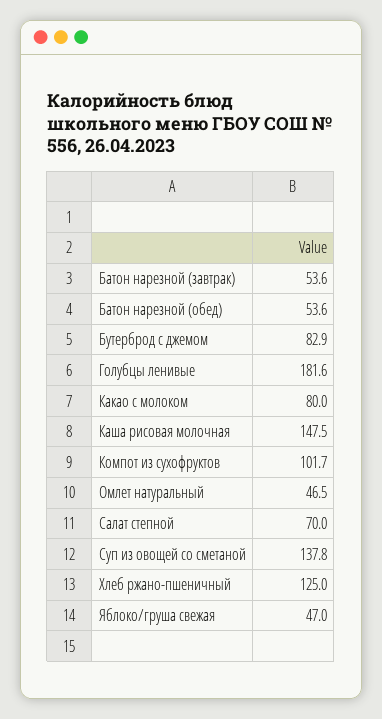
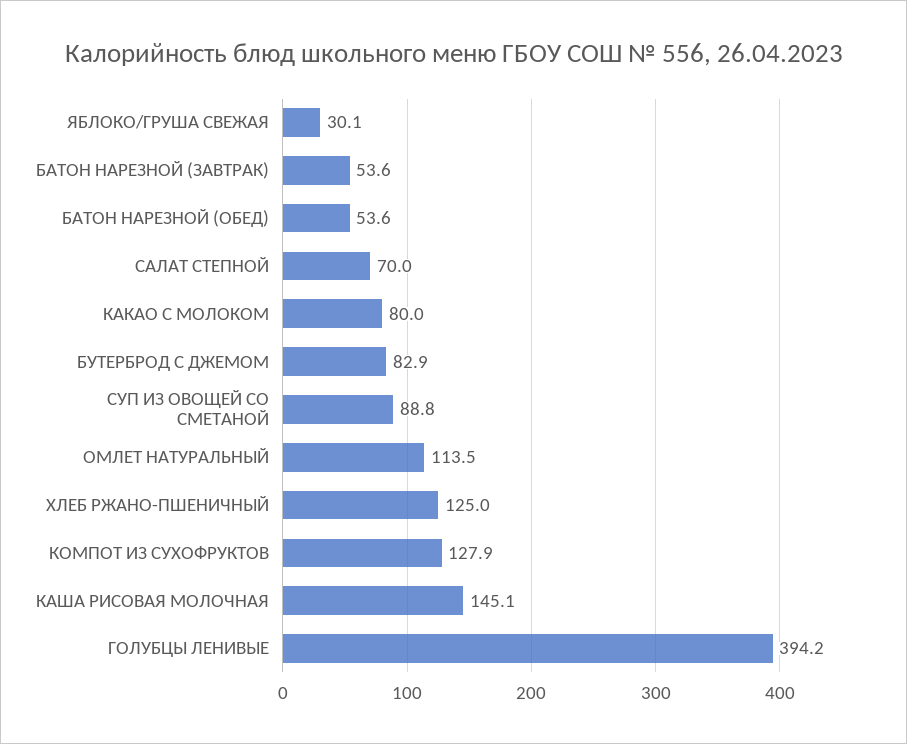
Голубцы ленивые: 181.6 -> 394.2
Каша рисовая молочная: 147.5 -> 145.1
Компот из сухофруктов: 101.7 -> 127.9
Омлет натуральный: 46.5 -> 113.5
Суп из овощей со сметаной: 137.8 -> 88.8
Яблоко/груша свежая: 47 -> 30.1

